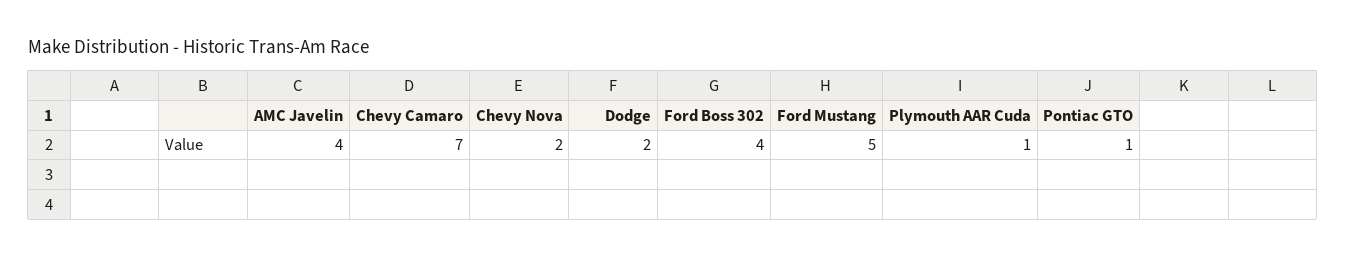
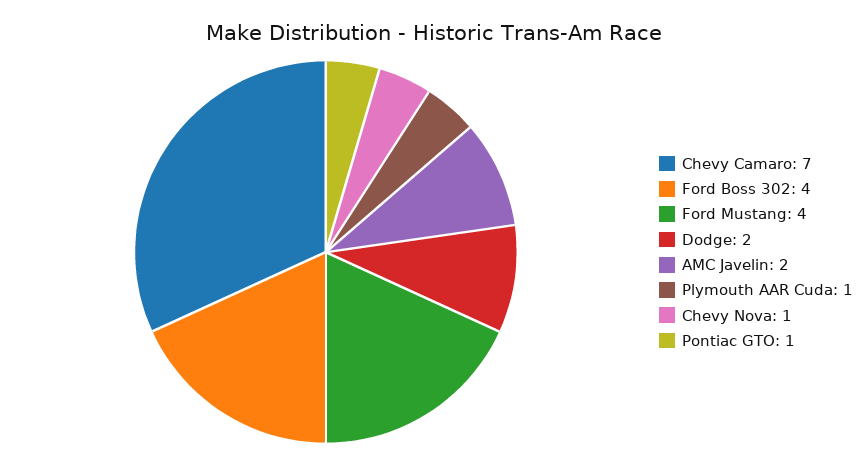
AMC Javelin: 4 -> 2
Chevy Nova: 2 -> 1
Ford Mustang: 5 -> 4

